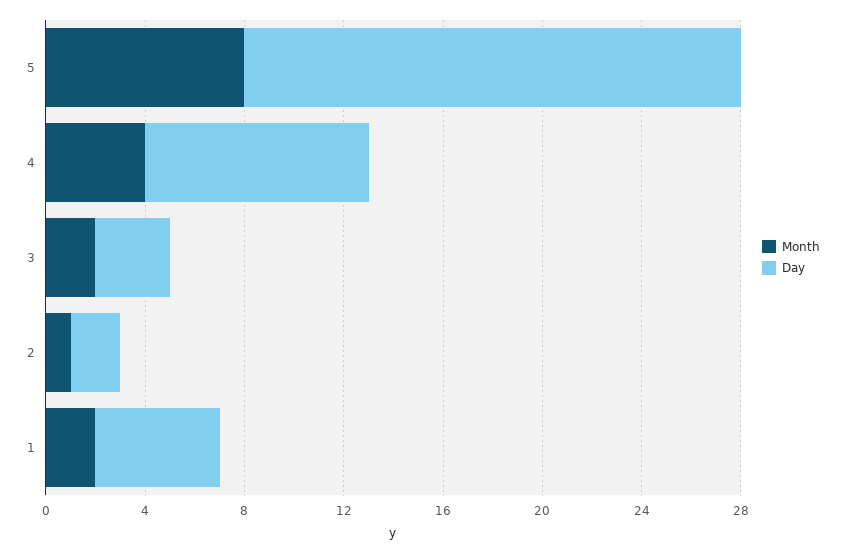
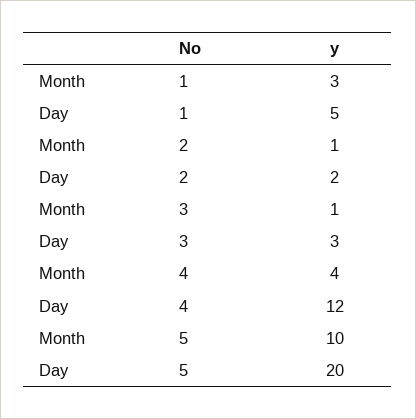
Month, 5: 8 -> 10
Day, 4: 9 -> 12
Month, 3: 2 -> 1
Month, 1: 2 -> 3

